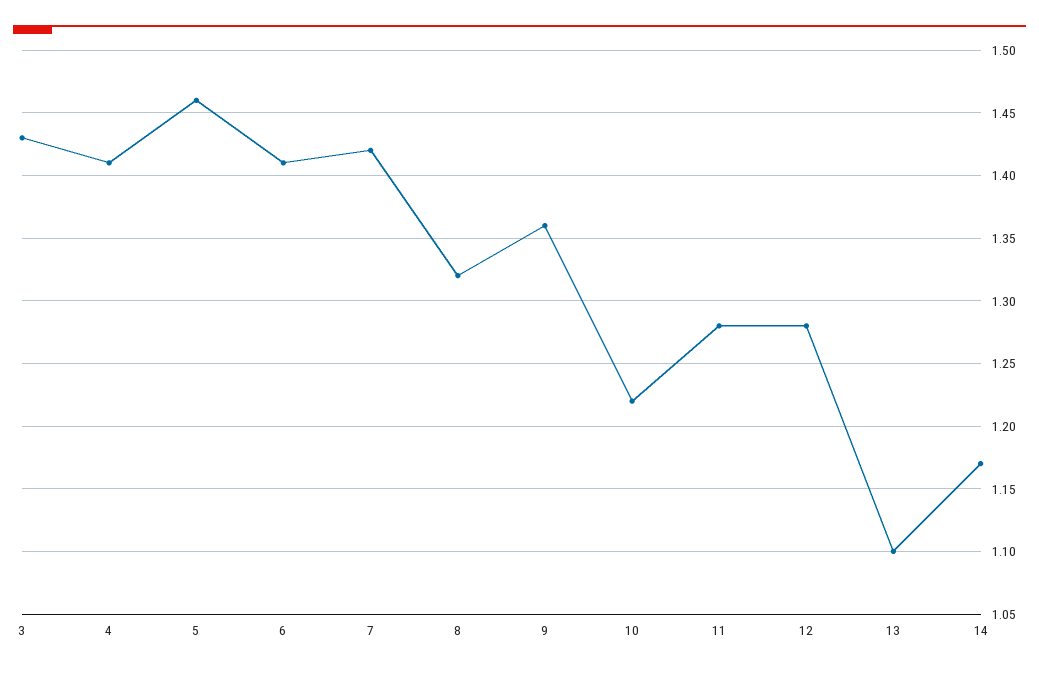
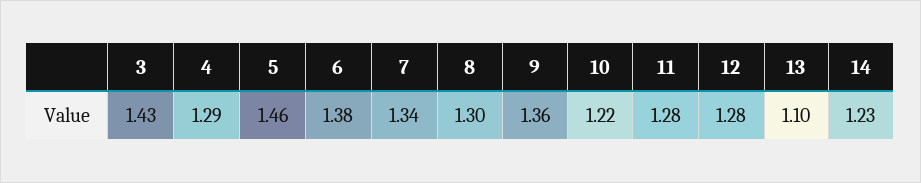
4: 1.41 -> 1.29
6: 1.41 -> 1.38
7: 1.42 -> 1.34
8: 1.32 -> 1.3
14: 1.17 -> 1.23

